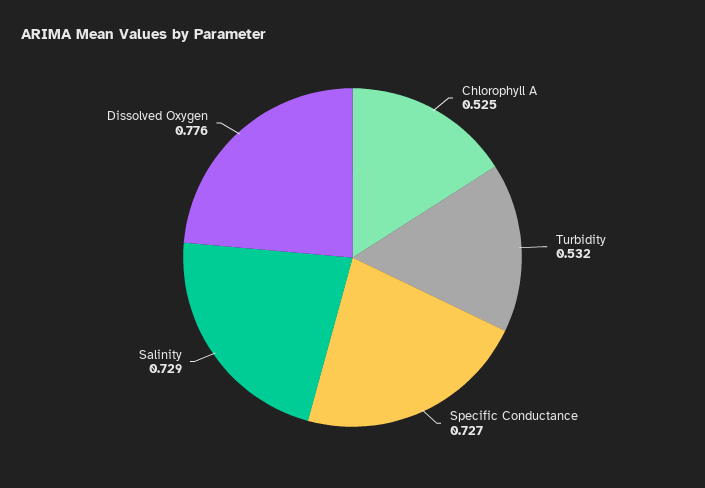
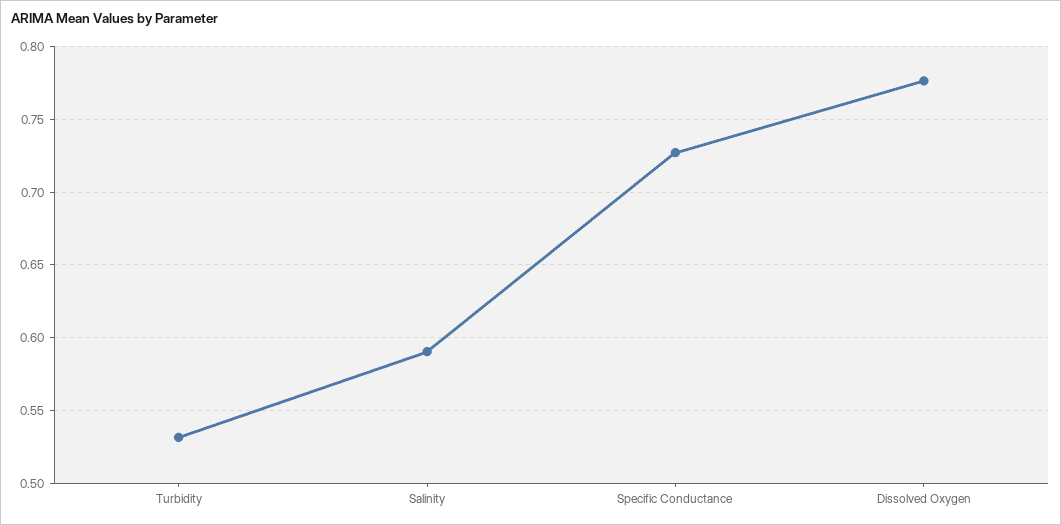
Chlorophyll A: 0.525 -> none
Salinity: 0.729 -> 0.59

